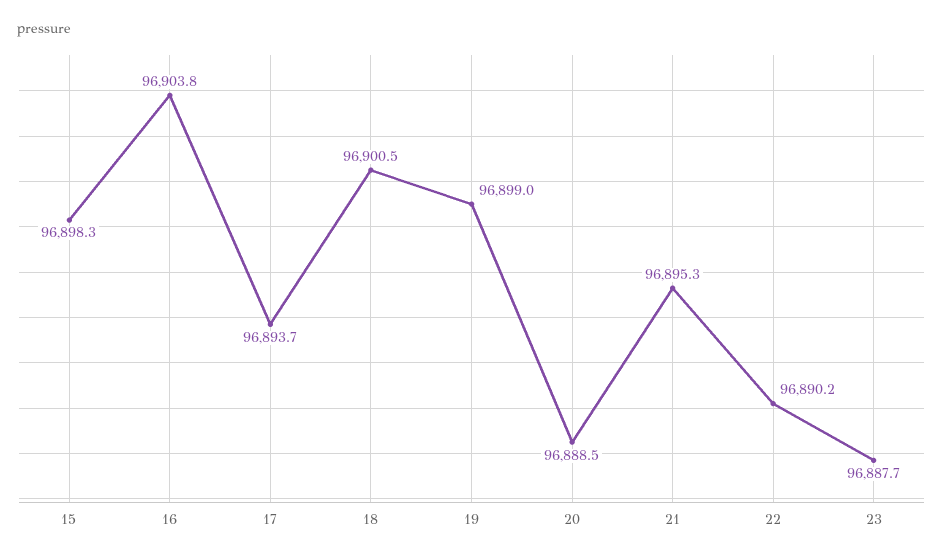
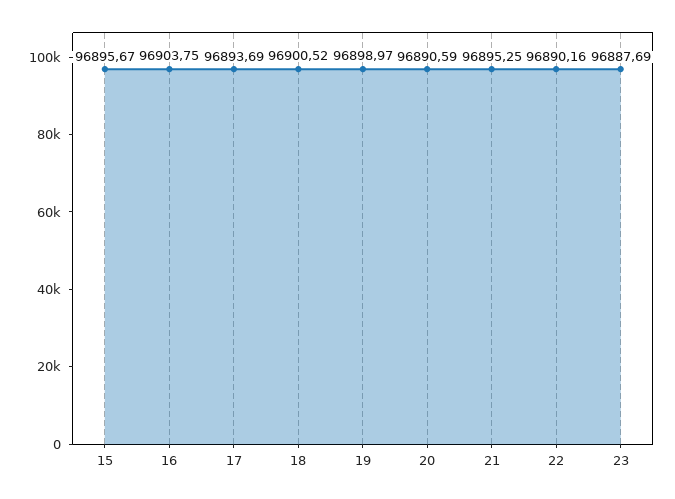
15: 96898.3 -> 96895.67
20: 96888.5 -> 96890.59

